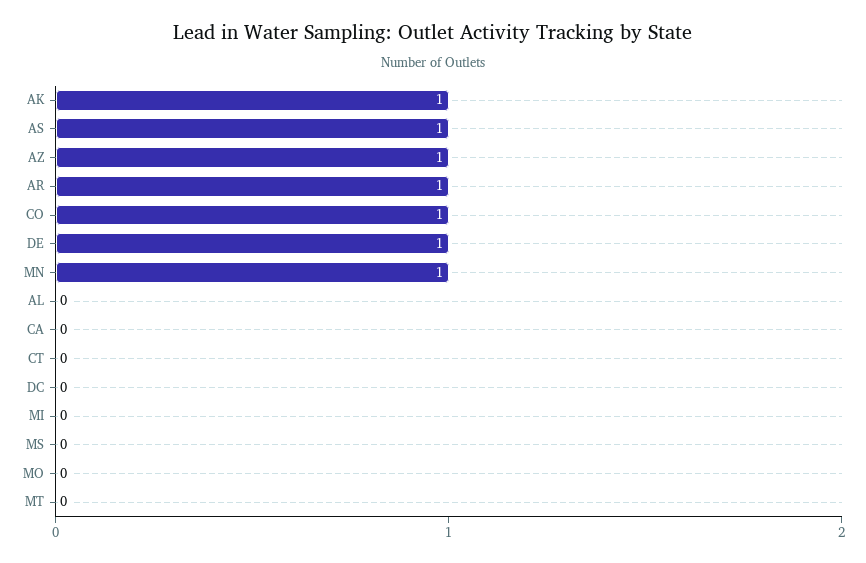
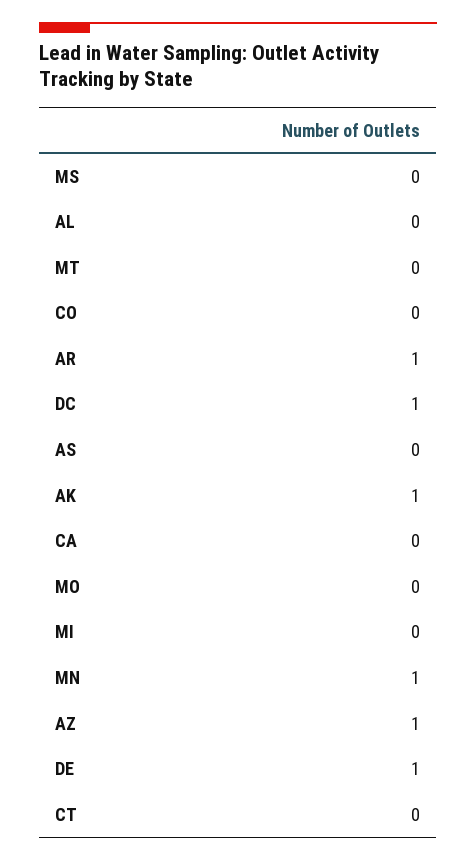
AS: 1 -> 0
CO: 1 -> 0
DC: 0 -> 1

